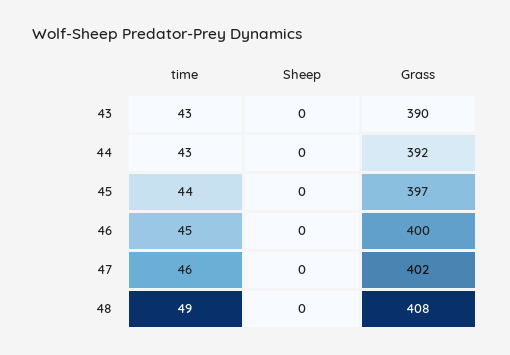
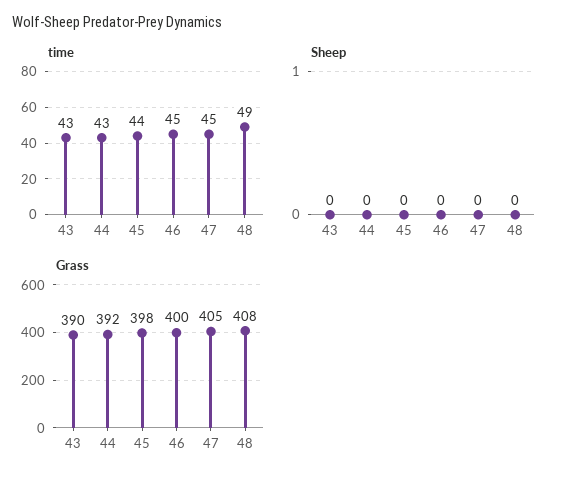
Grass, 45: 397 -> 398
time, 47: 46 -> 45
Grass, 47: 402 -> 405

